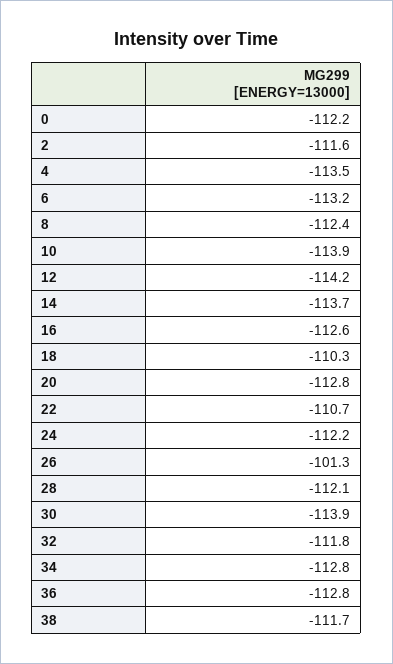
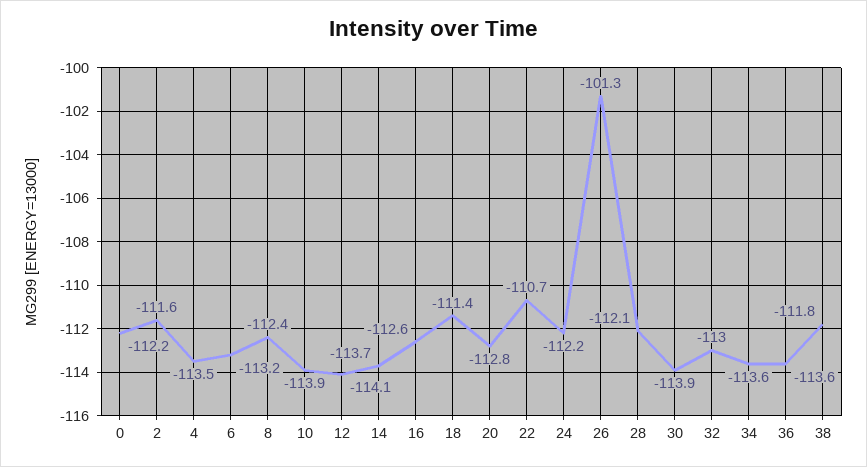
12: -114.2 -> -114.1
18: -110.3 -> -111.4
32: -111.8 -> -113
34: -112.8 -> -113.6
36: -112.8 -> -113.6
38: -111.7 -> -111.8

